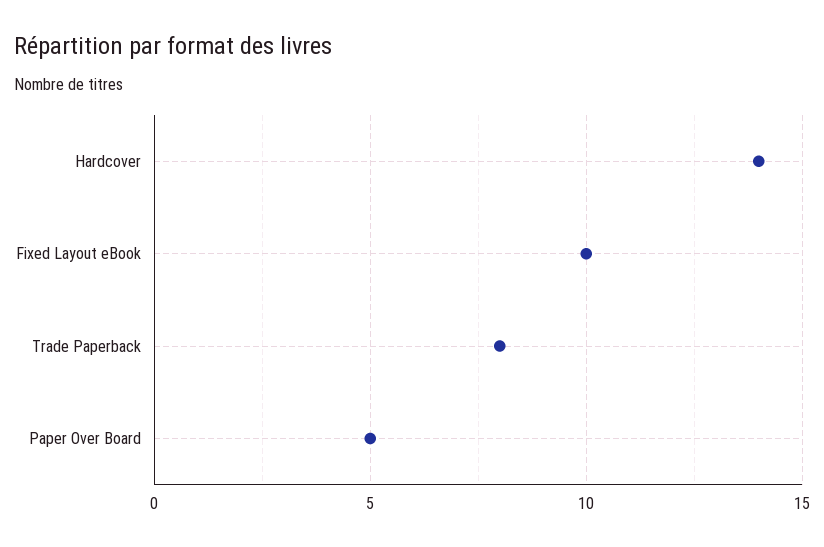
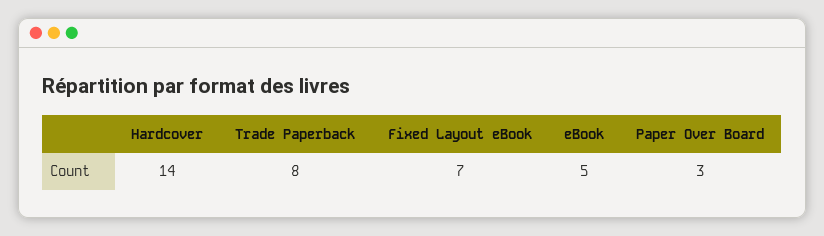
Fixed Layout eBook: 10 -> 7
Paper Over Board: 5 -> 3
eBook: none -> 5

